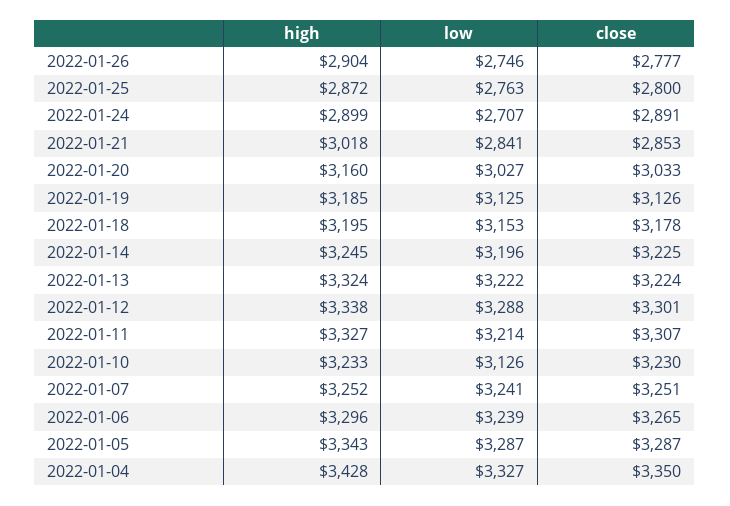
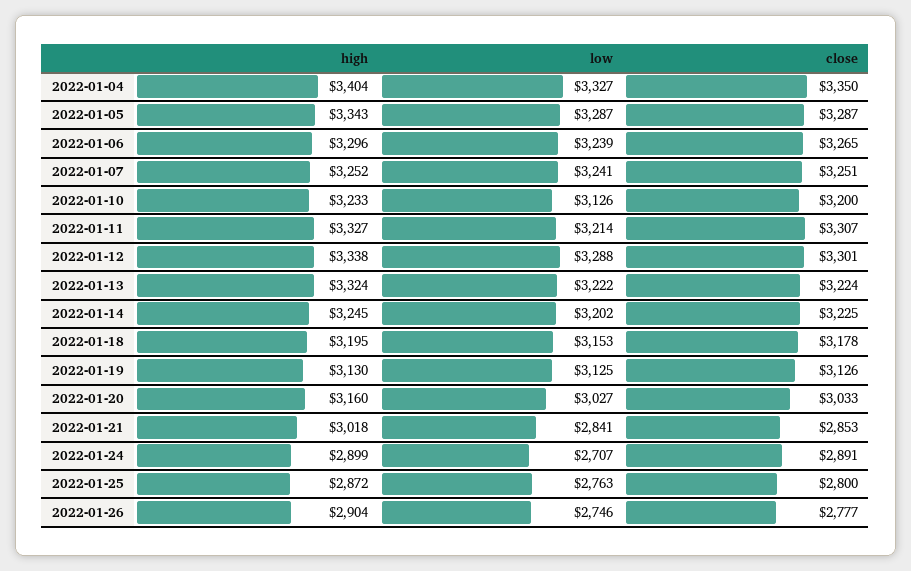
high, 2022-01-19: 3185 -> 3130
low, 2022-01-14: 3196 -> 3202
close, 2022-01-10: 3230 -> 3200
high, 2022-01-04: 3428 -> 3404

